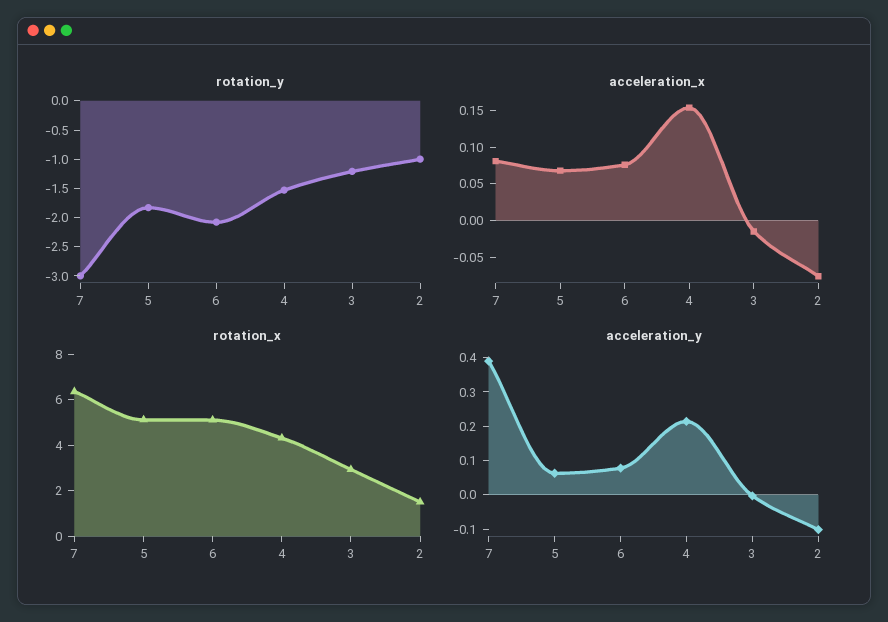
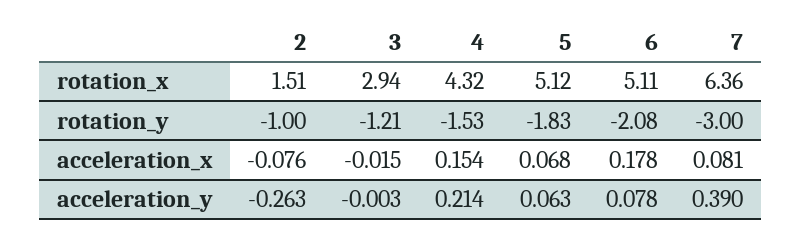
acceleration_x, 6: 0.075 -> 0.178
acceleration_y, 2: -0.1 -> -0.263

